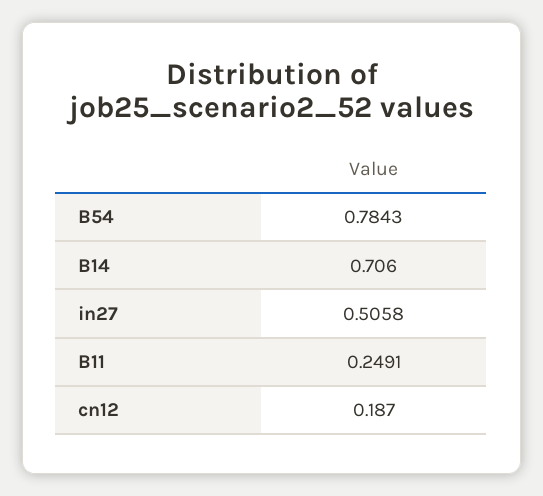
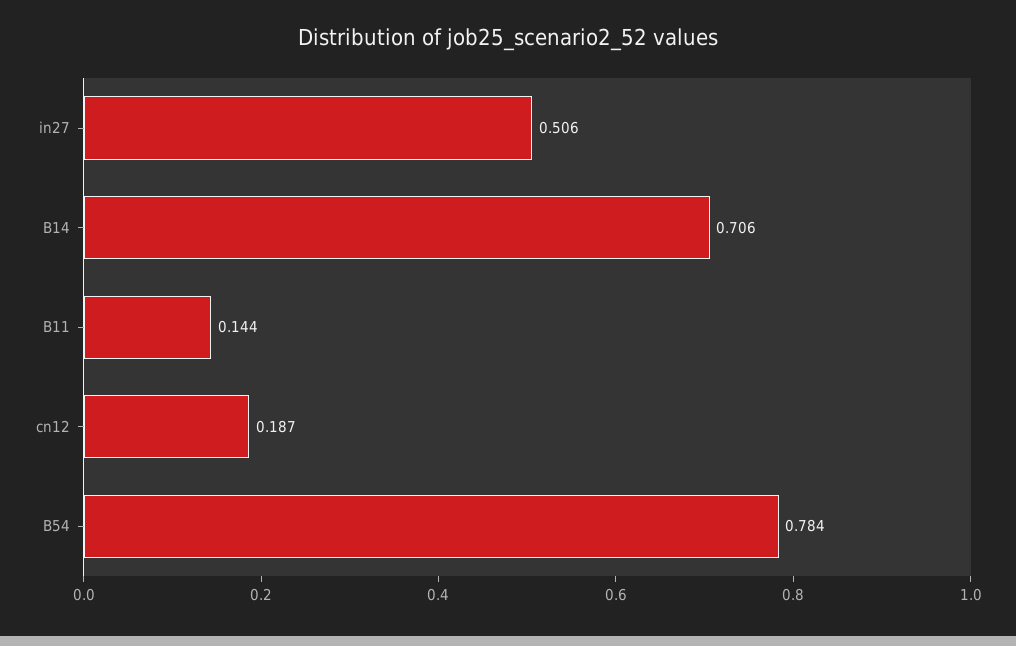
B11: 0.2491 -> 0.144

